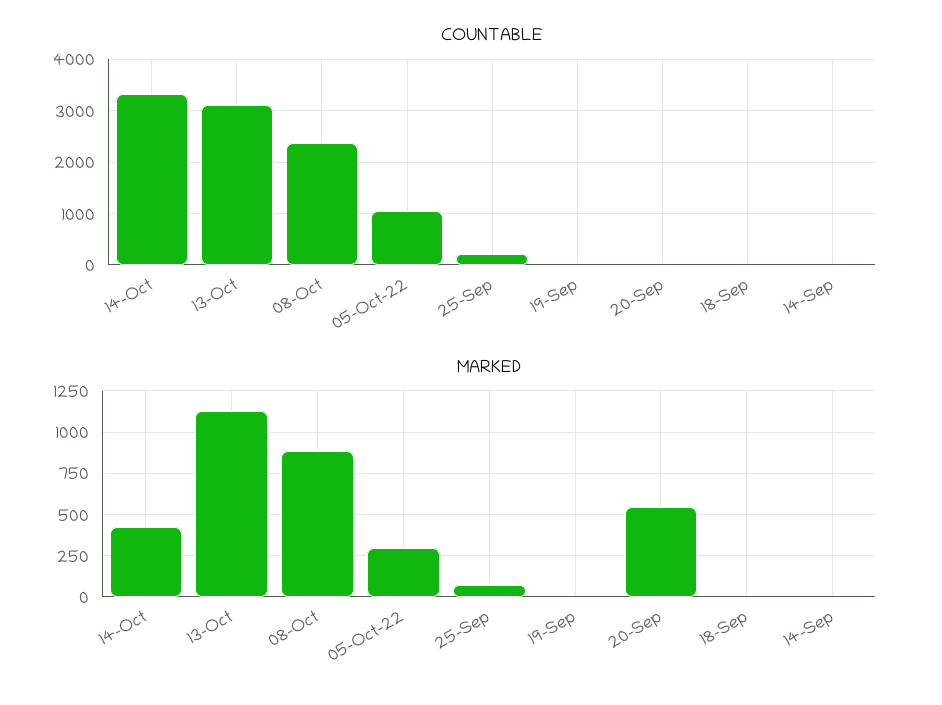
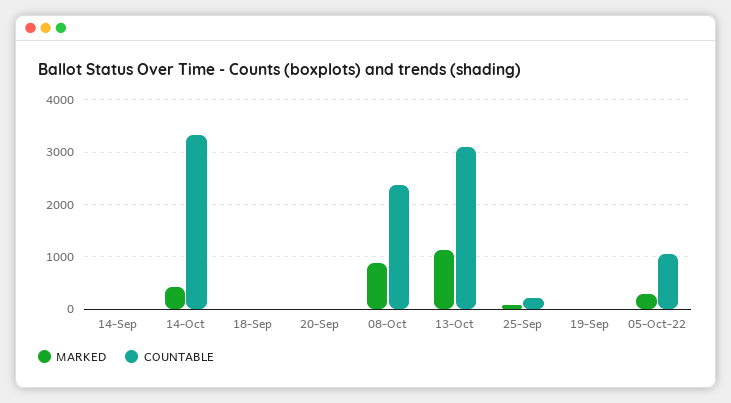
MARKED, 20-Sep: 550 -> 0

